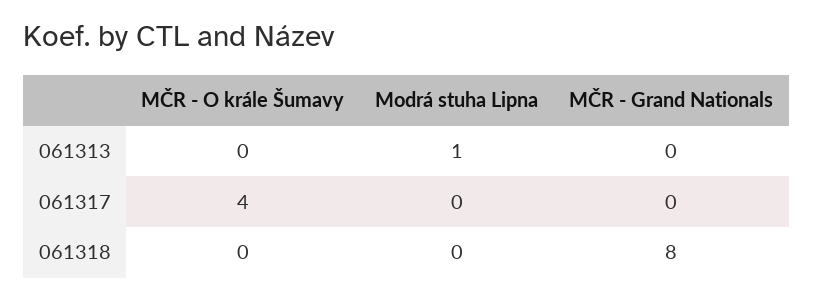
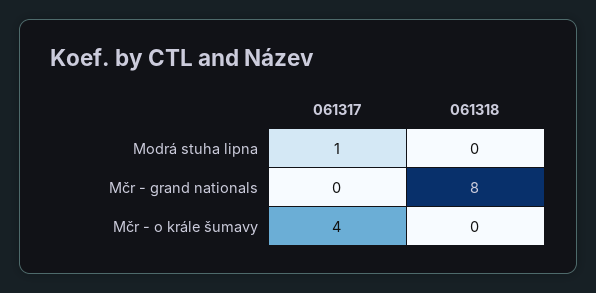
MČR - O krále Šumavy, 061313: 0 -> none
Modrá stuha Lipna, 061313: 1 -> none
MČR - Grand Nationals, 061313: 0 -> none
Modrá stuha Lipna, 061317: 0 -> 1

